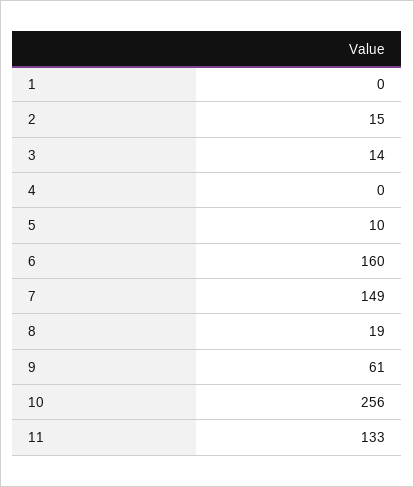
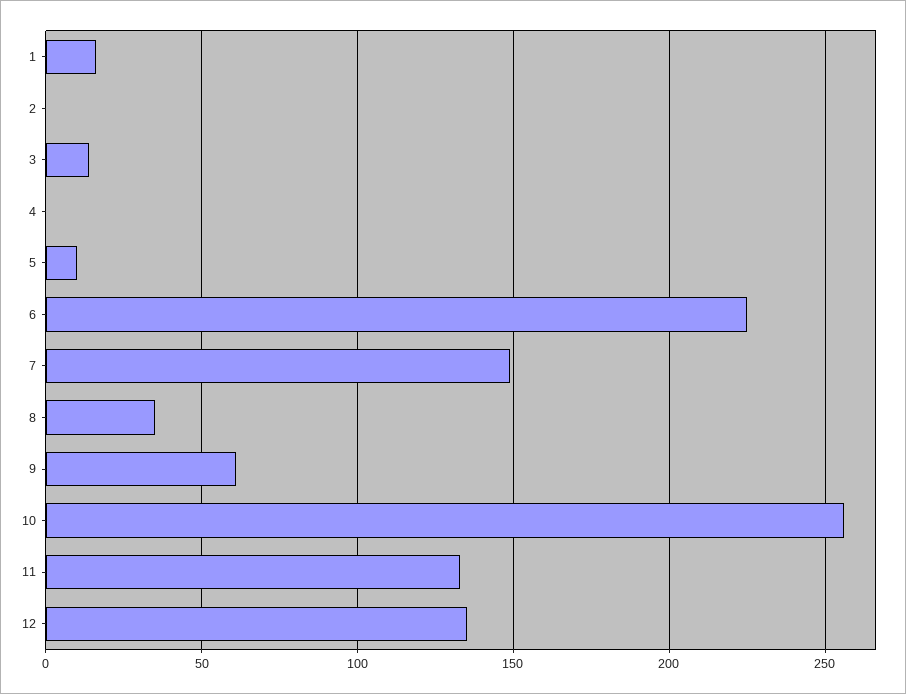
1: 0 -> 15
2: 15 -> 0
6: 160 -> 225
8: 19 -> 35
12: none -> 135

